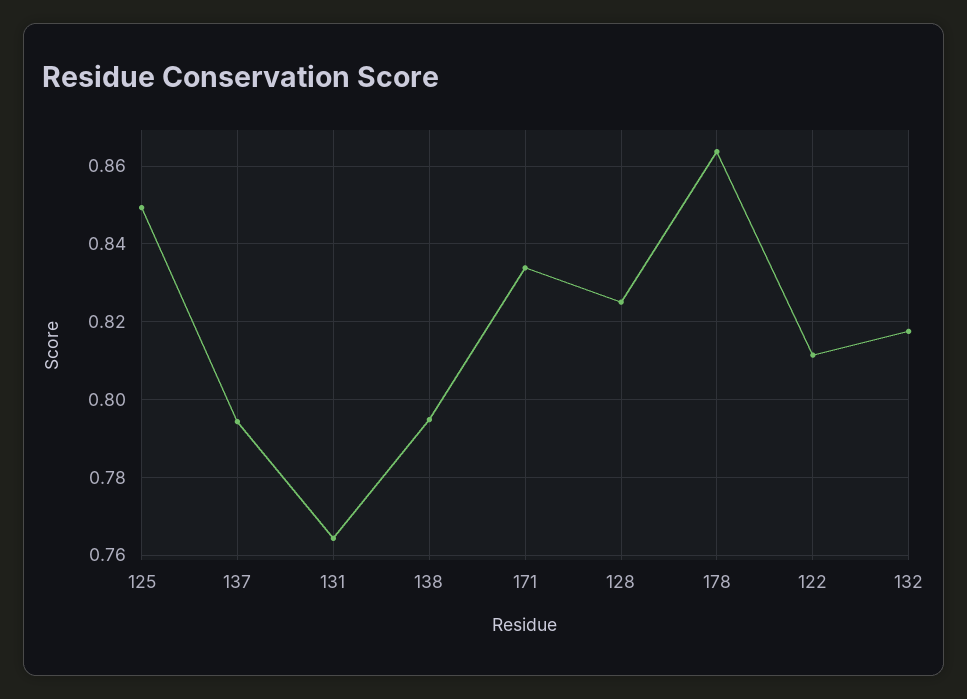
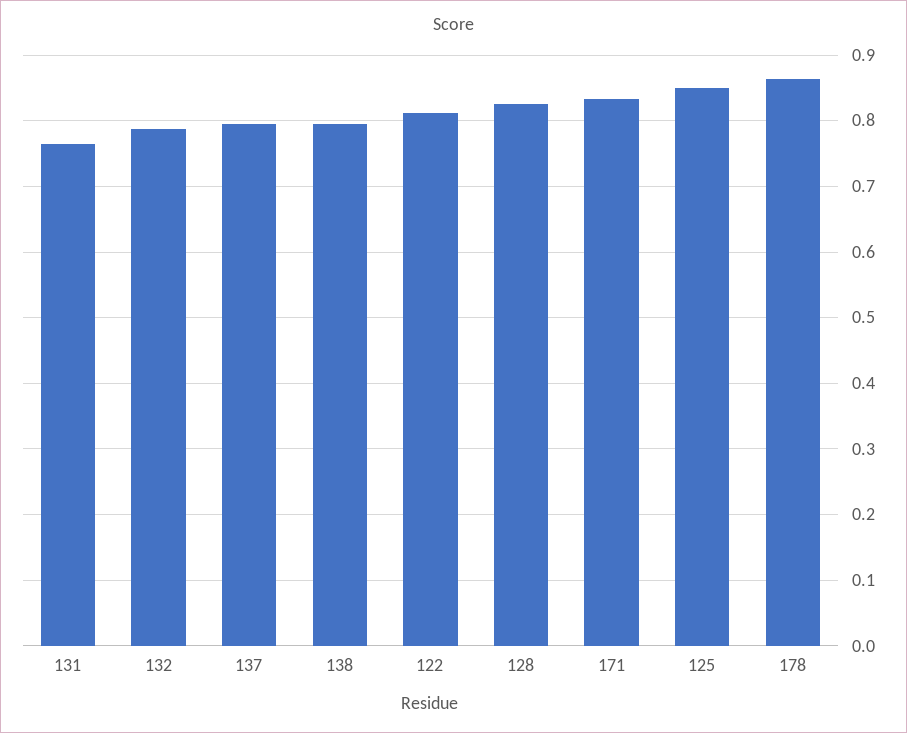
132: 0.818 -> 0.79

